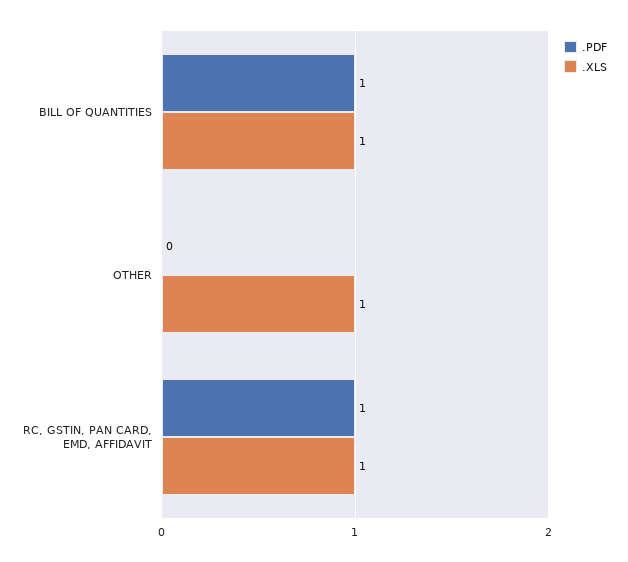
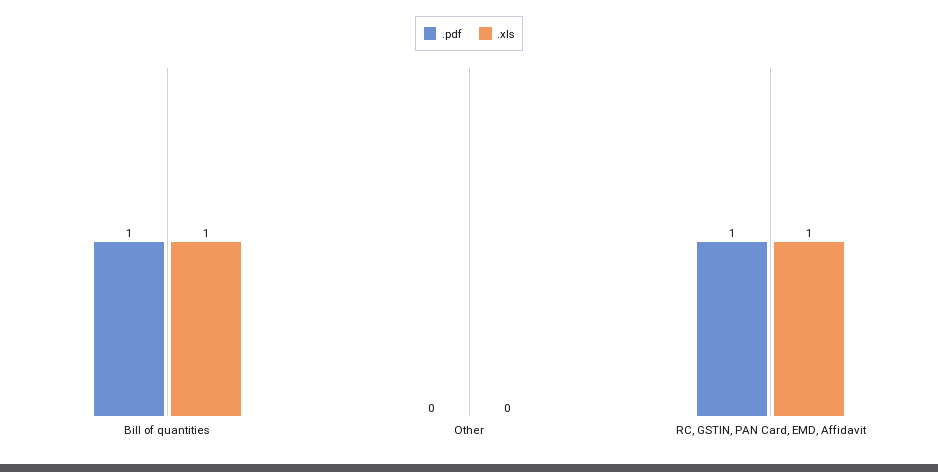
.XLS, OTHER: 1 -> 0

